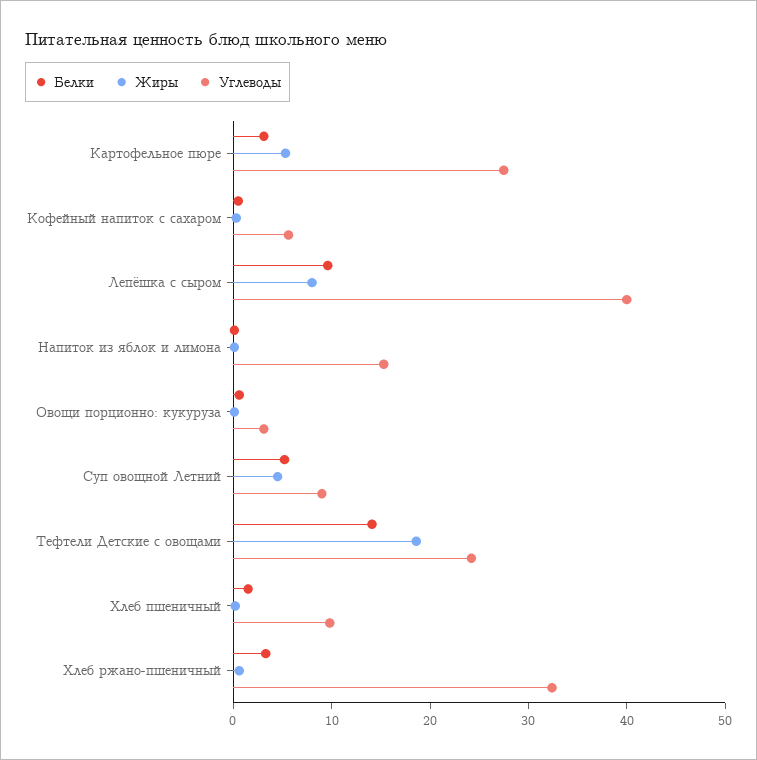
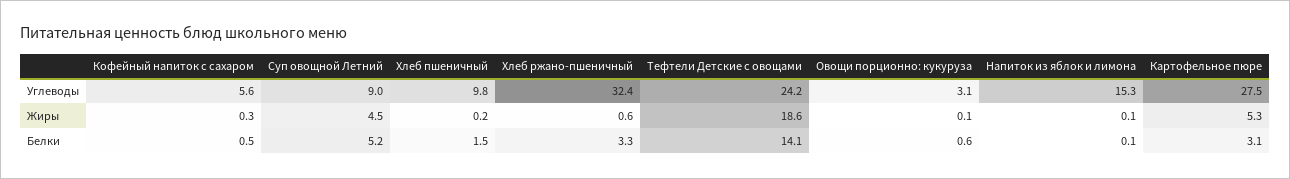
Белки, Лепёшка с сыром: 10 -> none
Жиры, Лепёшка с сыром: 8 -> none
Углеводы, Лепёшка с сыром: 40 -> none

